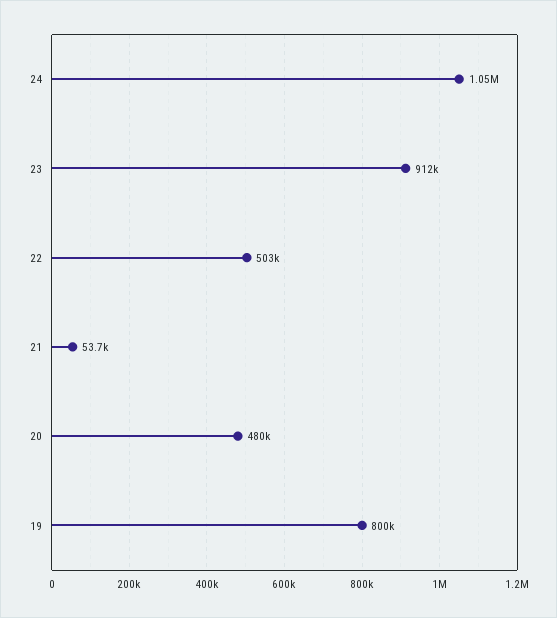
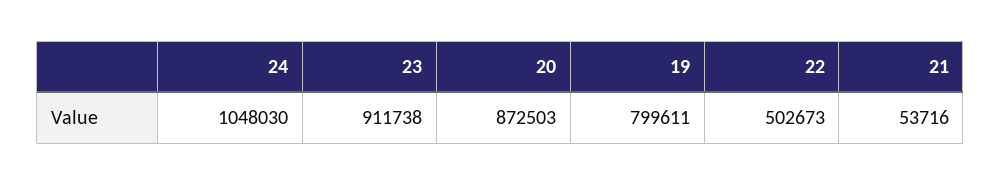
20: 480000 -> 872503

